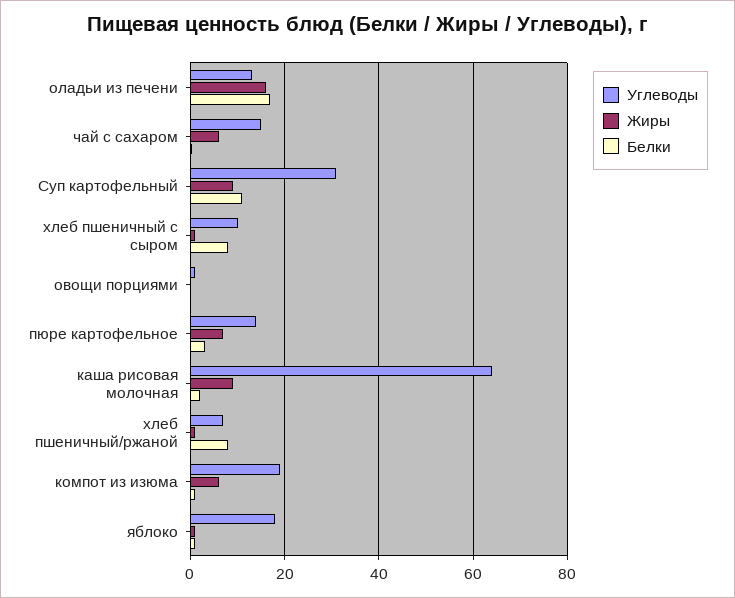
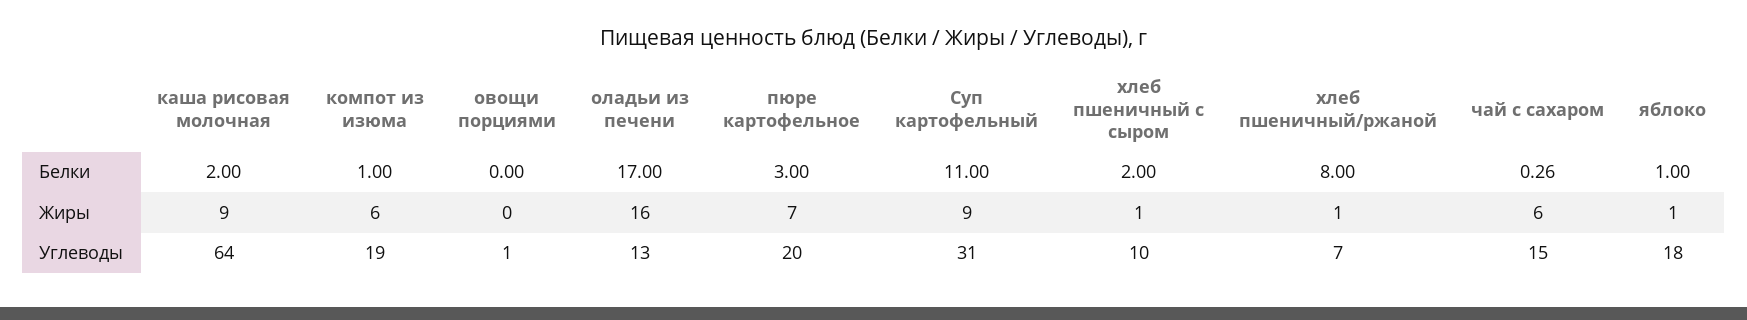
Белки, хлеб пшеничный с сыром: 8 -> 2
Углеводы, пюре картофельное: 14 -> 20

